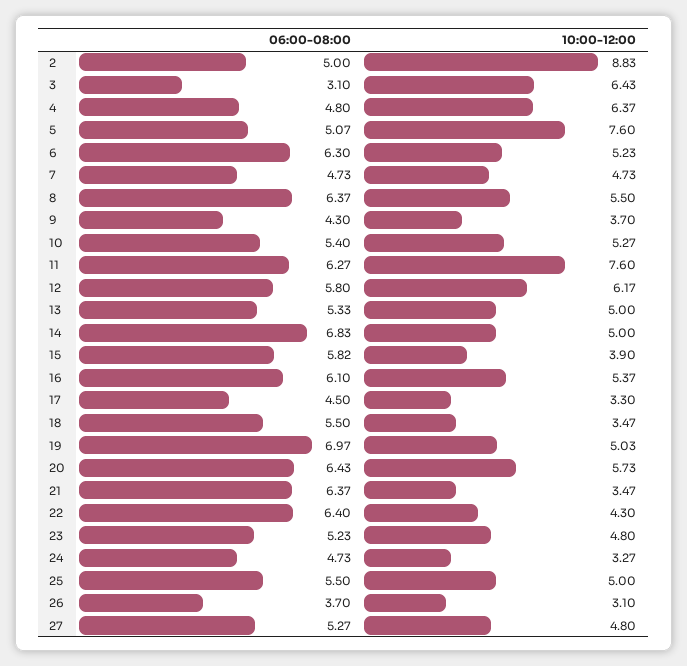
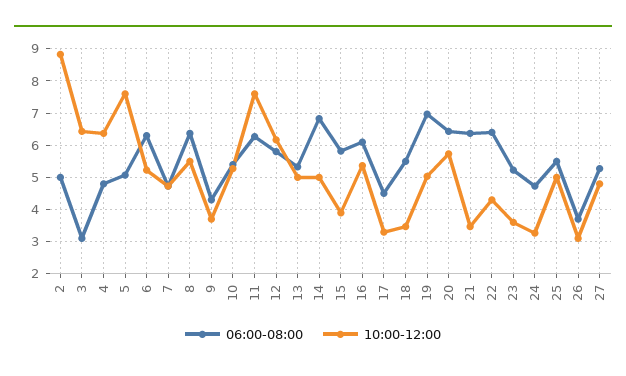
10:00-12:00, 23: 4.8 -> 3.6

